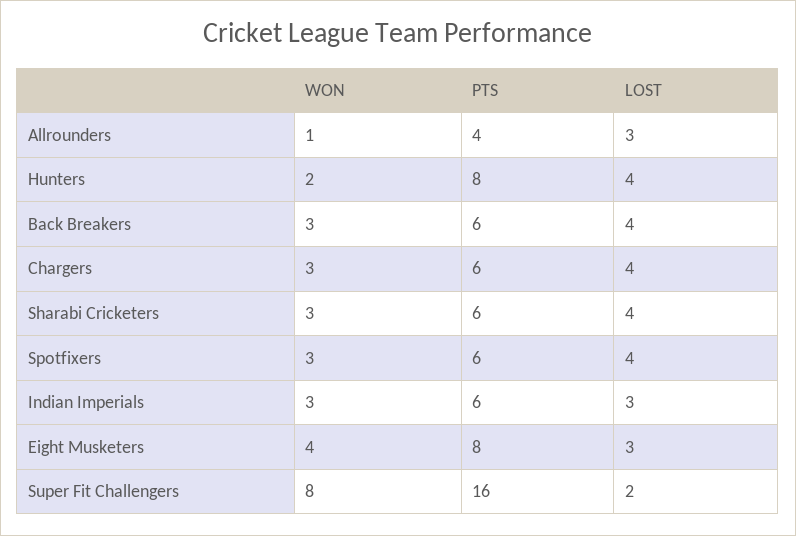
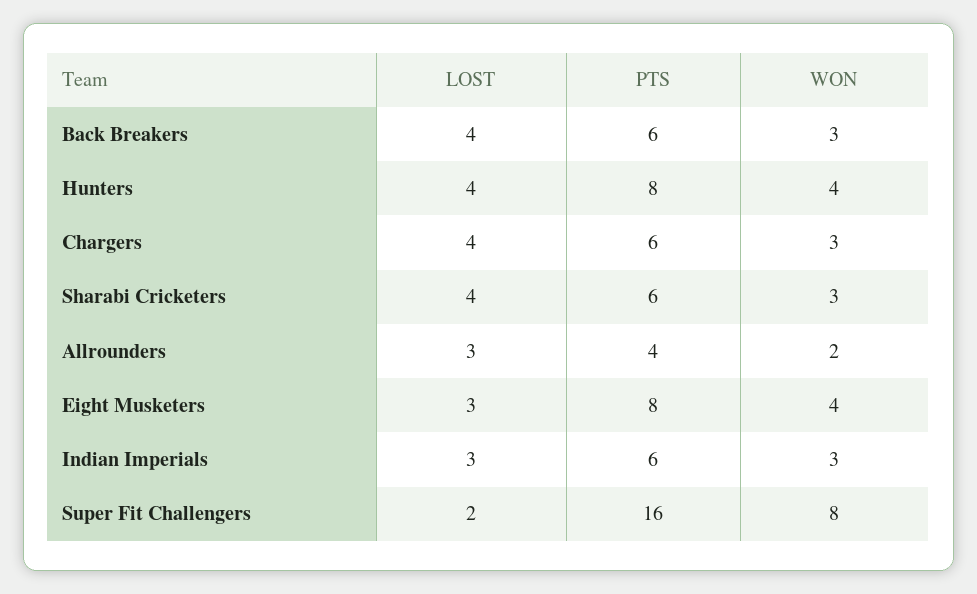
WON, Allrounders: 1 -> 2
WON, Hunters: 2 -> 4
WON, Spotfixers: 3 -> none
PTS, Spotfixers: 6 -> none
LOST, Spotfixers: 4 -> none

